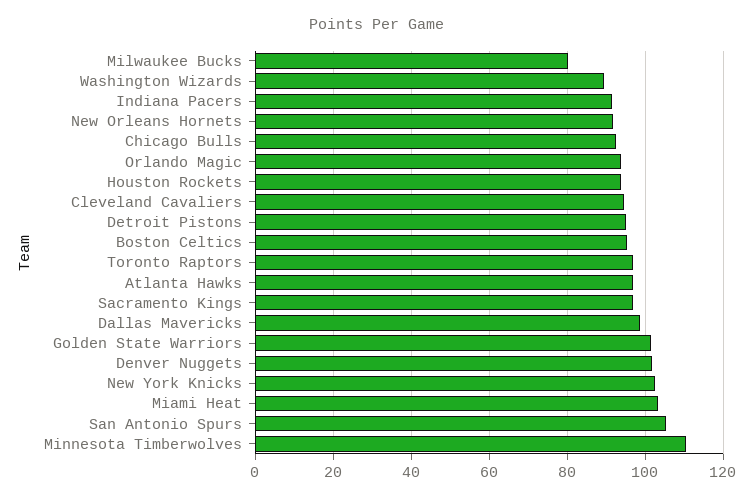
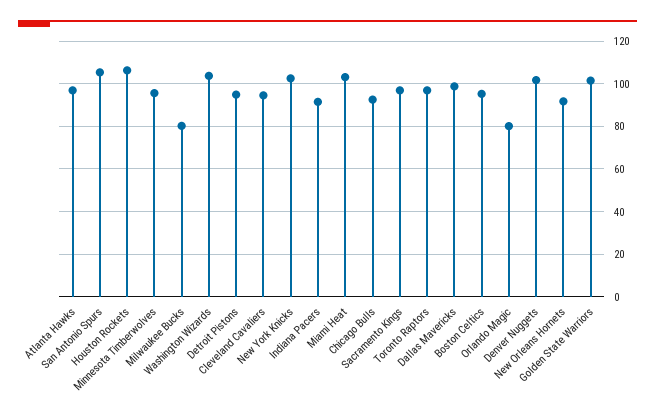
Washington Wizards: 90 -> 105
Orlando Magic: 94 -> 80
Houston Rockets: 94 -> 105
Minnesota Timberwolves: 110 -> 95

